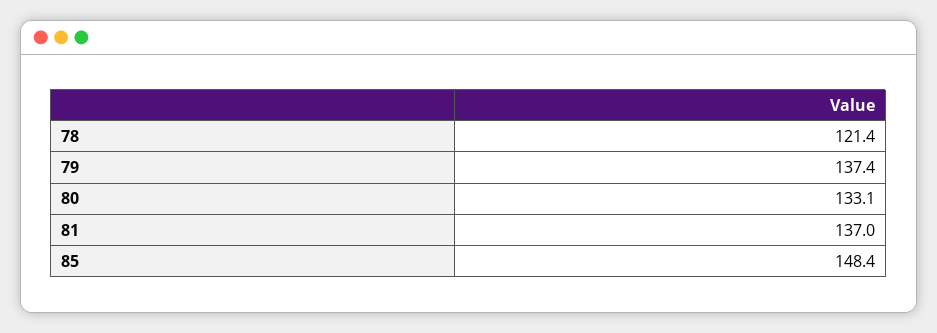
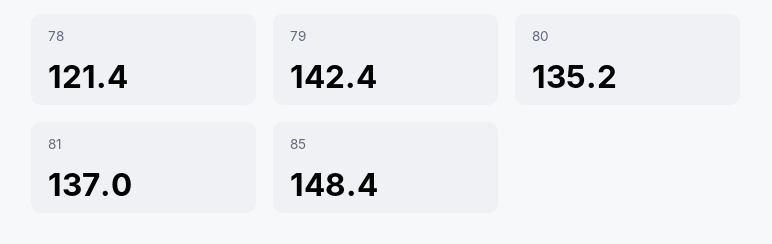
79: 137.4 -> 142.4
80: 133.1 -> 135.2

